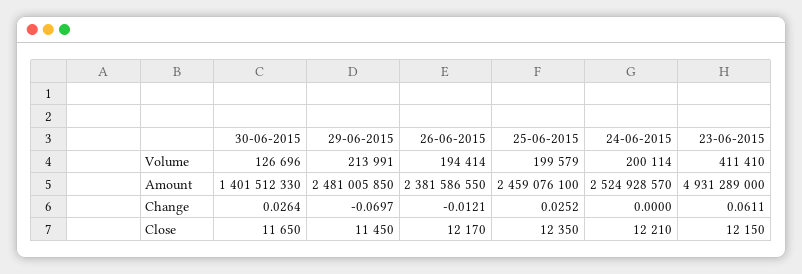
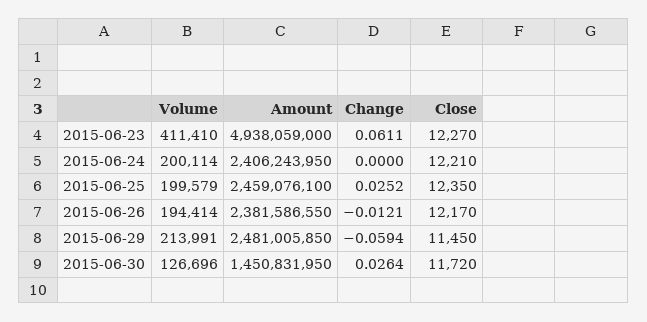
30-06-2015, Amount: 1401512330 -> 1450831950
24-06-2015, Amount: 2524928570 -> 2406243950
23-06-2015, Amount: 4931289000 -> 4938059000
29-06-2015, Change: -0.0697 -> -0.0594
30-06-2015, Close: 11650 -> 11720
23-06-2015, Close: 12150 -> 12270

